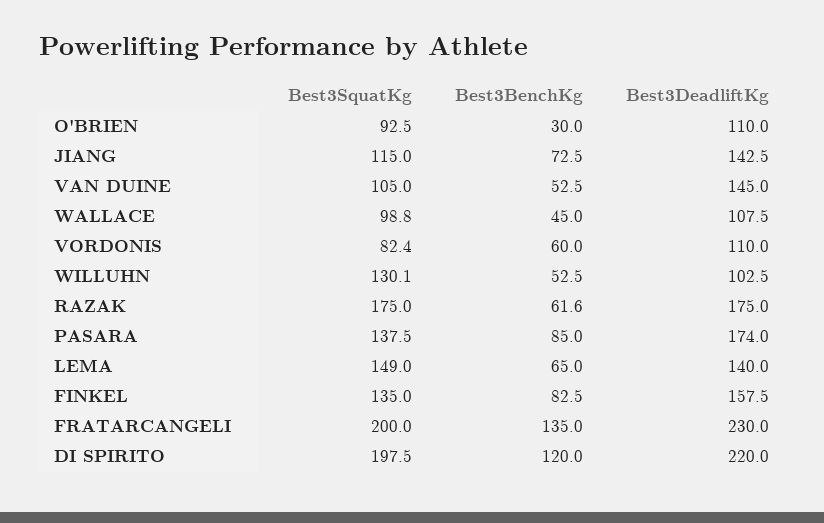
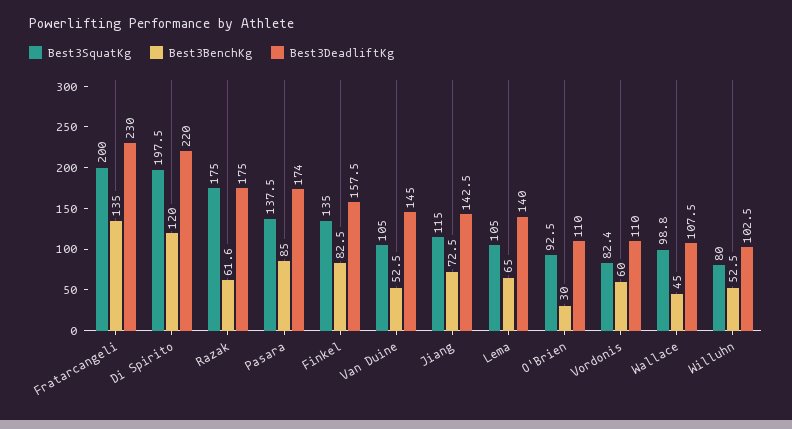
Best3SquatKg, WILLUHN: 130.1 -> 80
Best3SquatKg, LEMA: 149 -> 105

